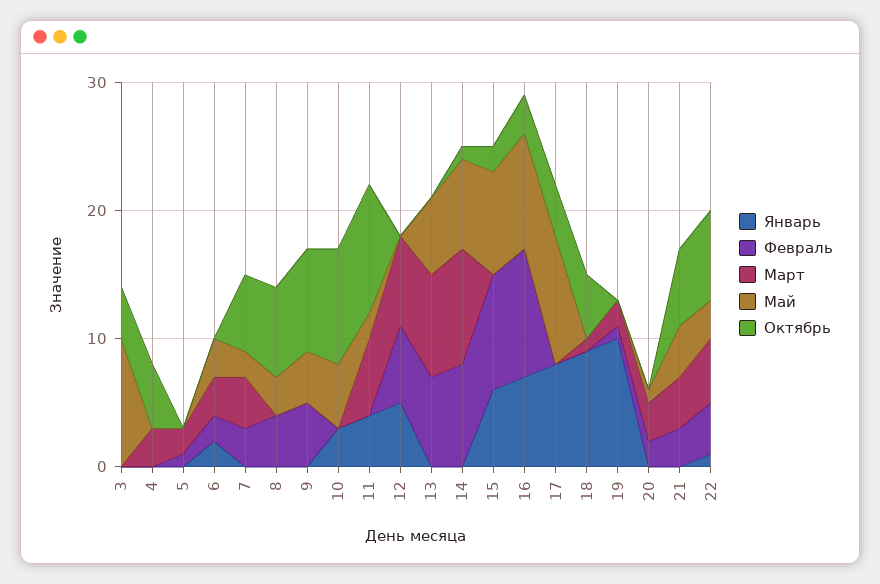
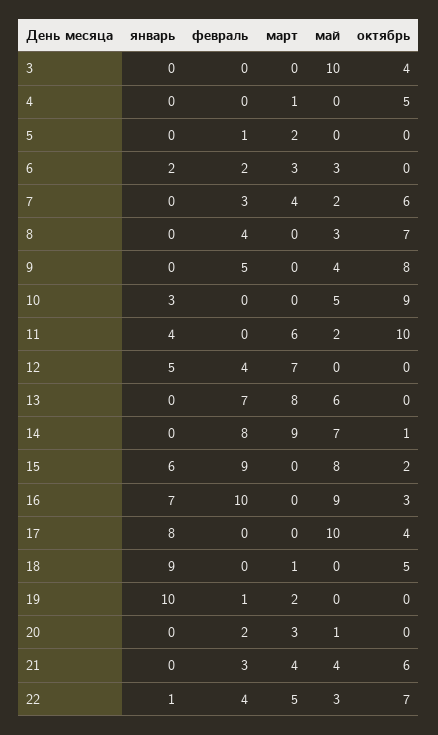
Март, 4: 3 -> 1
Февраль, 12: 6 -> 4

